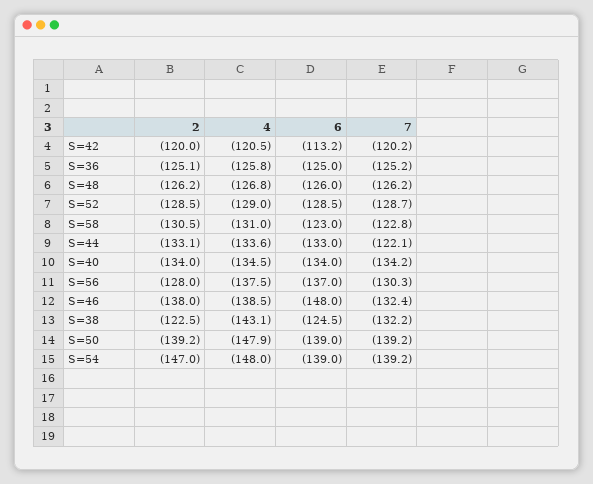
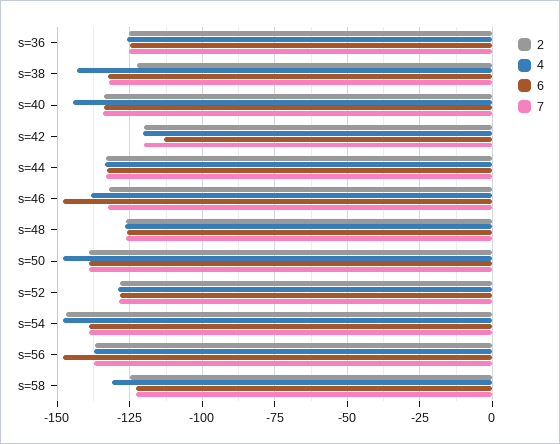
2, S=58: -130.5 -> -125
7, S=44: -122.1 -> -132.5
4, S=40: -134.5 -> -145
2, S=56: -128 -> -137.5
6, S=56: -137 -> -147.5
7, S=56: -130.3 -> -137.5
2, S=46: -138 -> -132.5
6, S=38: -124.5 -> -132.5

